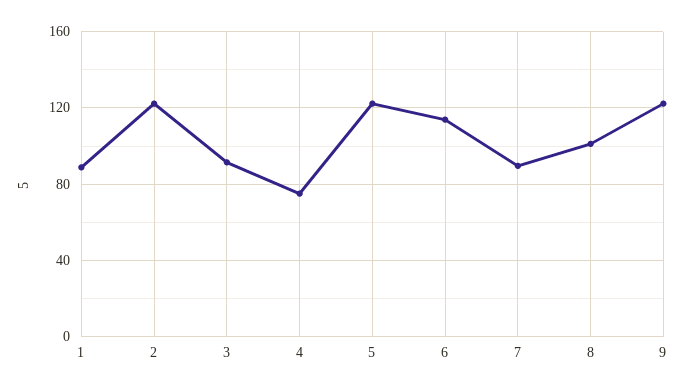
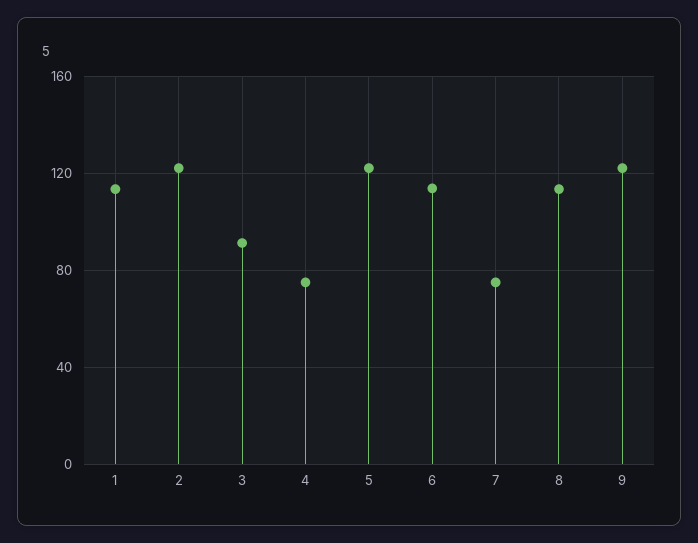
1: 90 -> 115
7: 90 -> 75
8: 100 -> 115

